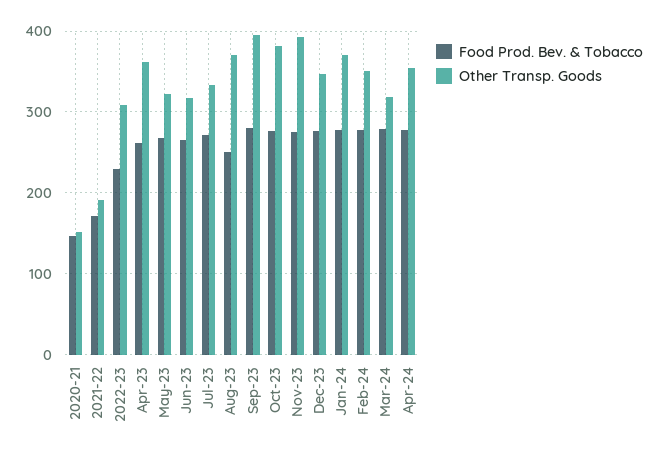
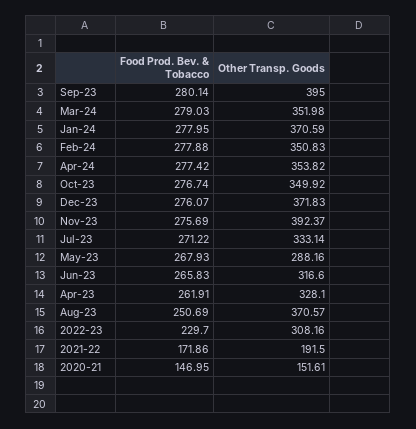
Other Transp. Goods, Apr-23: 360 -> 328.1
Other Transp. Goods, May-23: 320 -> 288.16
Other Transp. Goods, Oct-23: 380 -> 349.92
Other Transp. Goods, Dec-23: 350 -> 371.83
Other Transp. Goods, Mar-24: 320 -> 351.98

